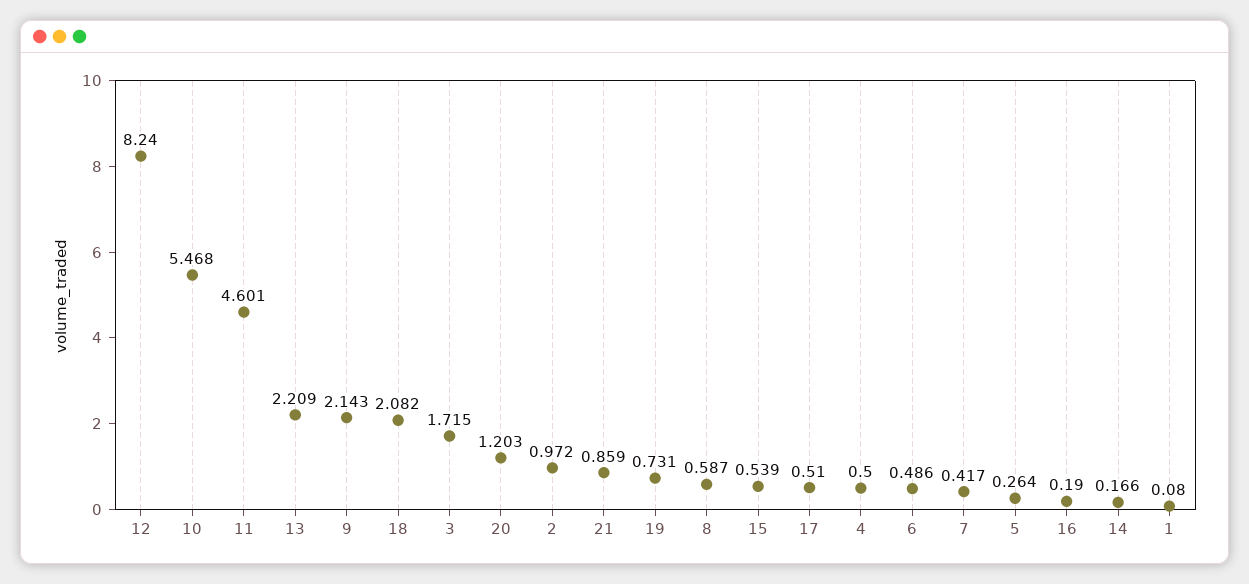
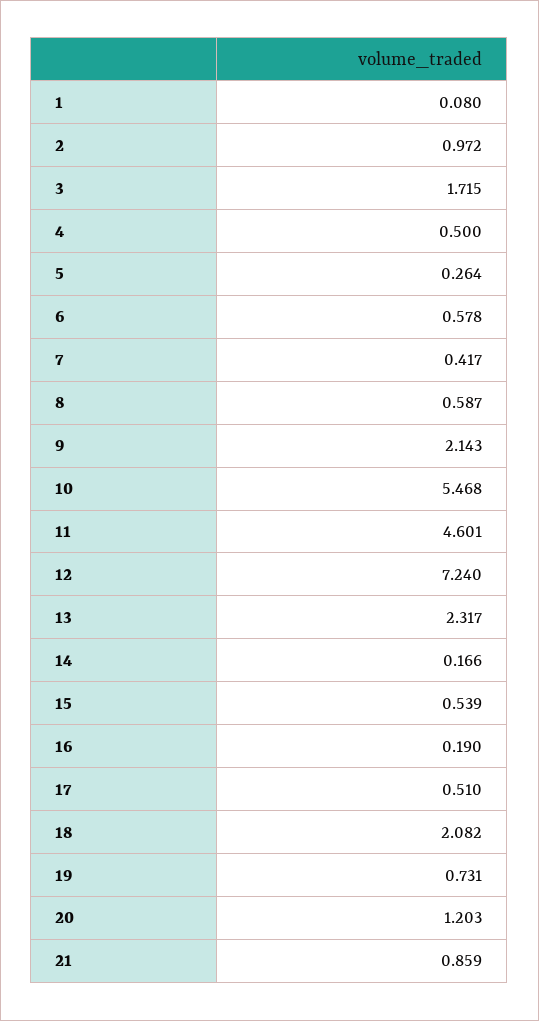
12: 8.24 -> 7.24
13: 2.209 -> 2.317
6: 0.486 -> 0.578

